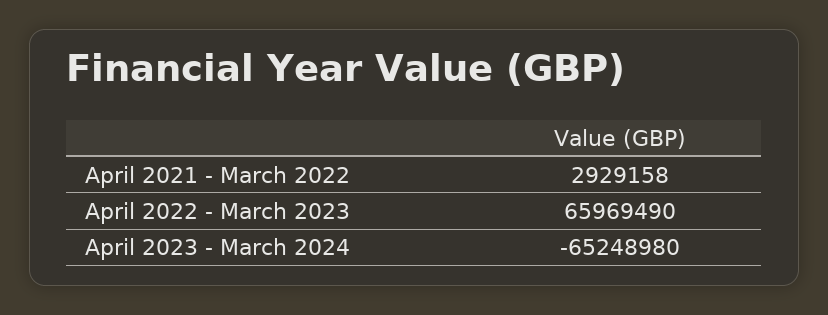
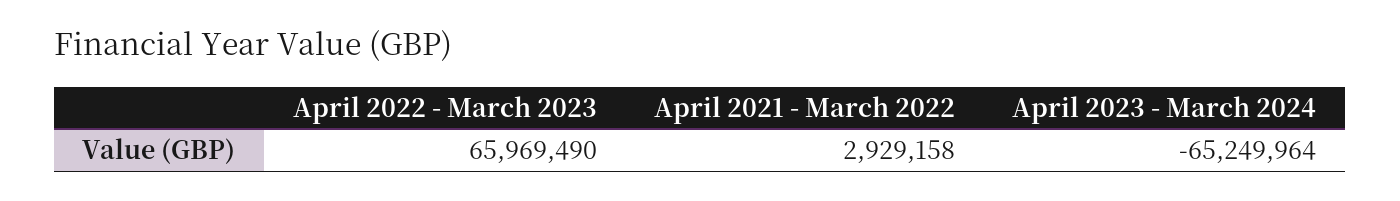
April 2023 - March 2024: -65248980 -> -65249964

